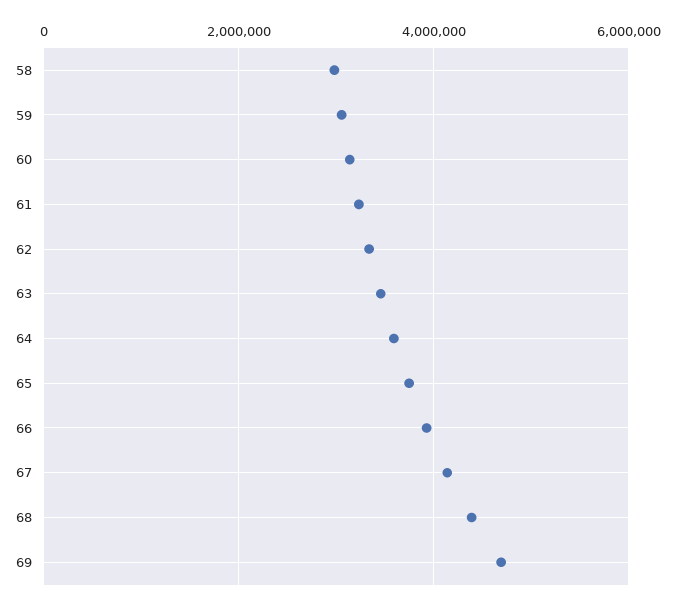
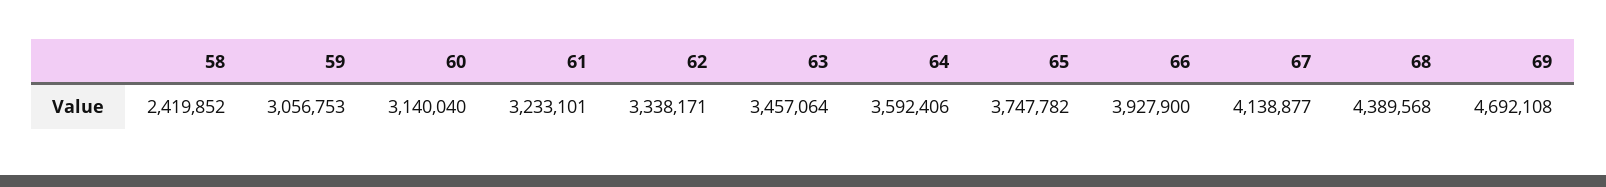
58: 3000000 -> 2419852

